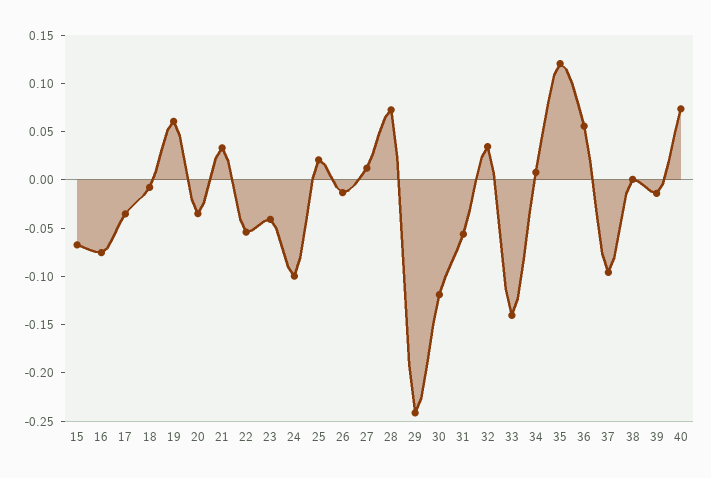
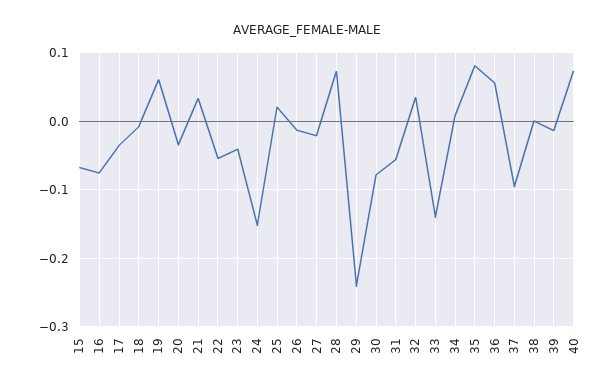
24: -0.1 -> -0.15
27: 0.01 -> -0.02
30: -0.12 -> -0.08
35: 0.12 -> 0.08

